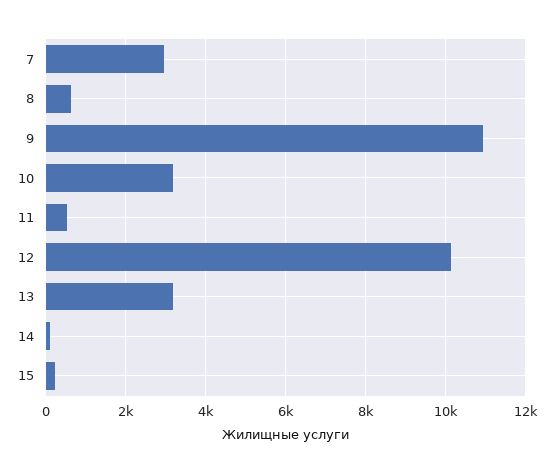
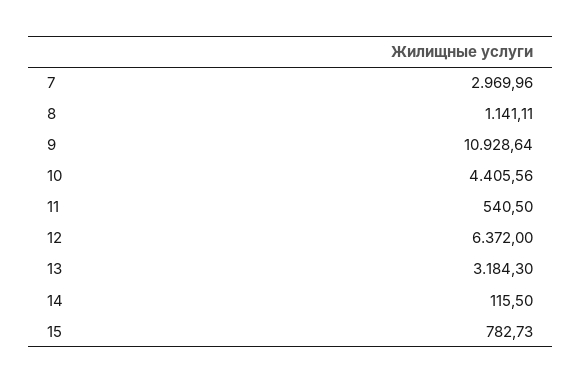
8: 600 -> 1141.11
10: 3200 -> 4405.56
12: 10200 -> 6372
15: 200 -> 782.73

